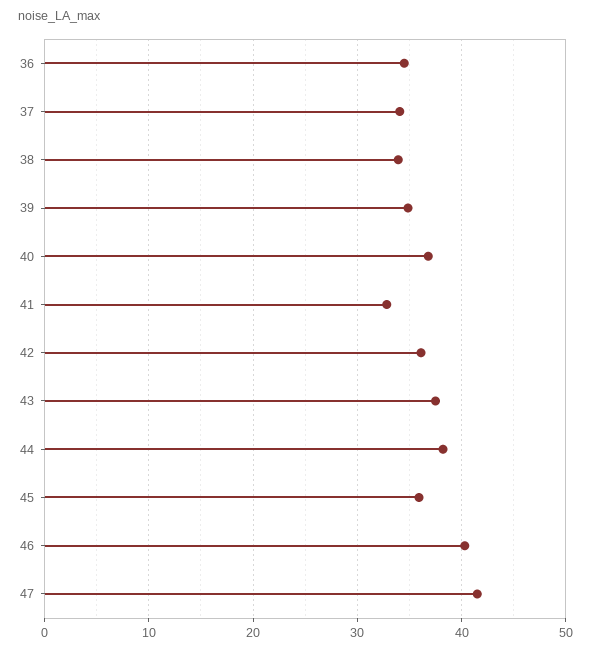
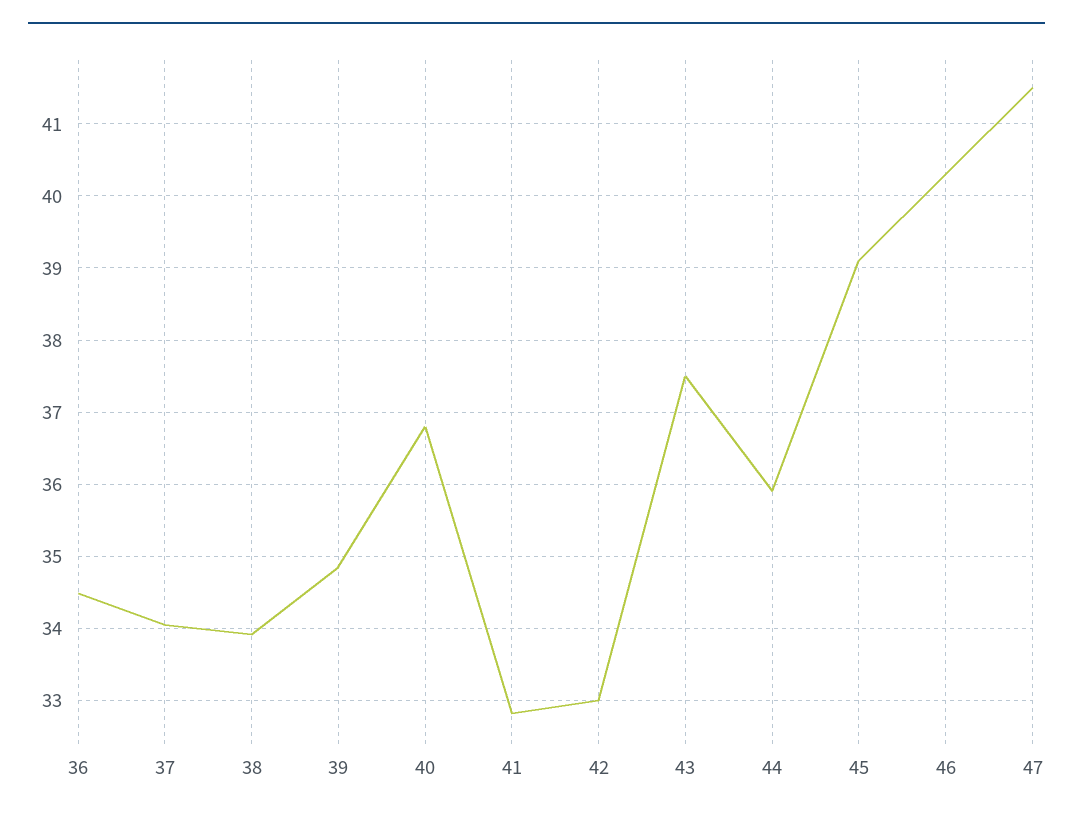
42: 36 -> 33
44: 38 -> 35.9
45: 36 -> 39.1

